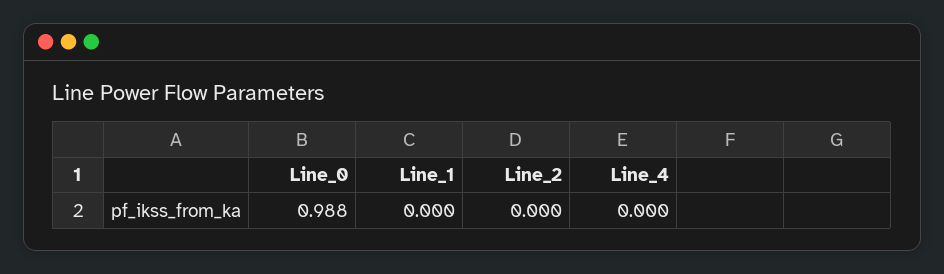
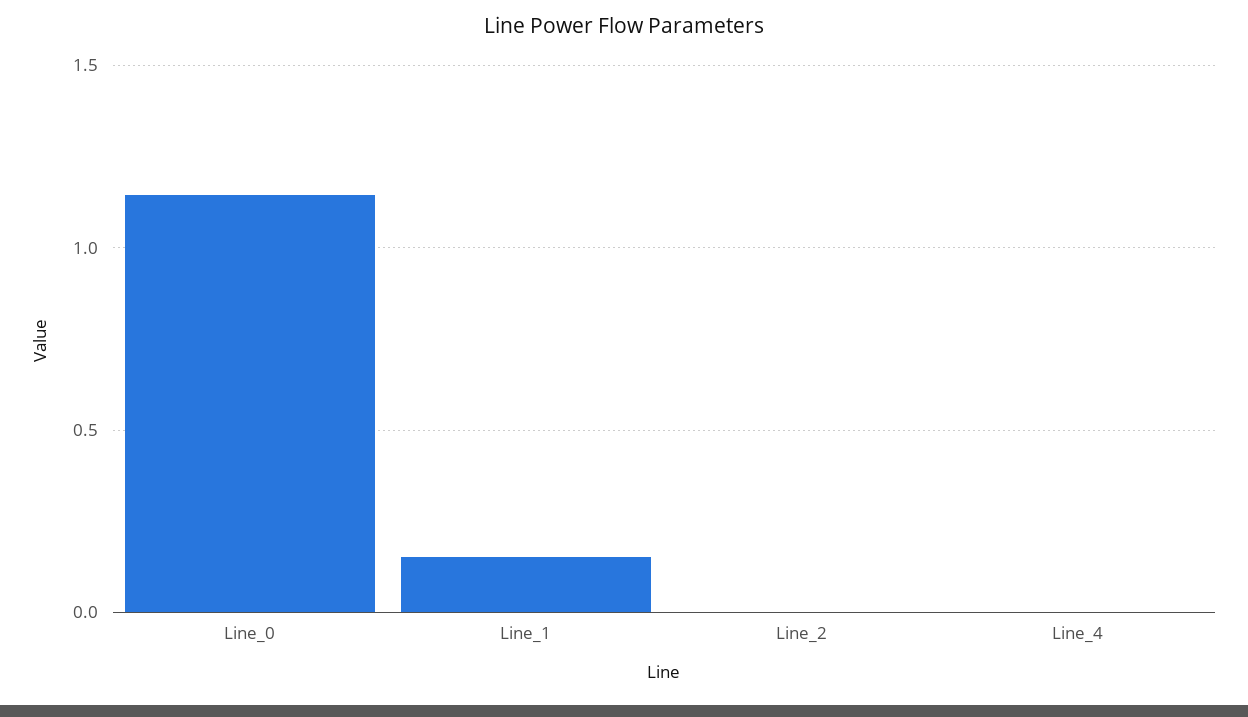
Line_0: 0.988 -> 1.15
Line_1: 0 -> 0.15

